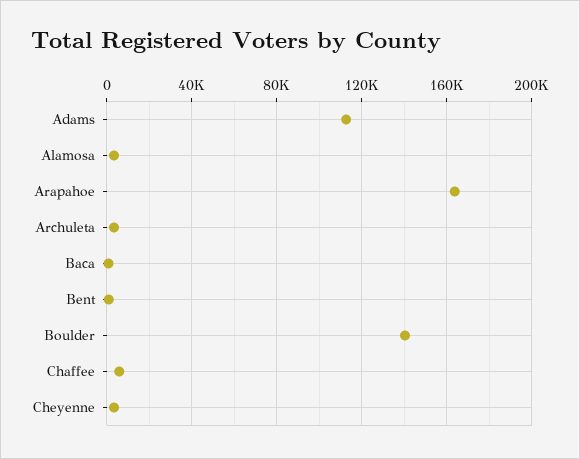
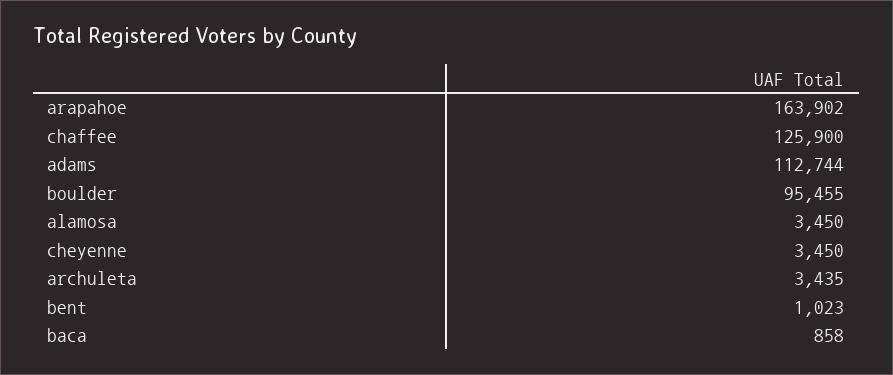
Boulder: 140000 -> 95455
Chaffee: 5000 -> 125900

